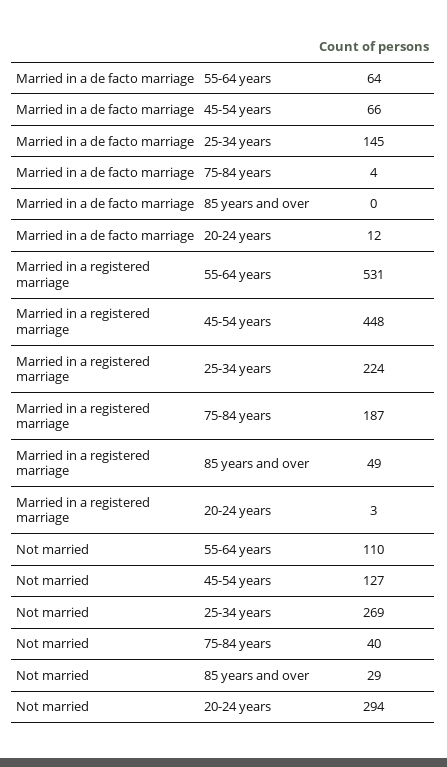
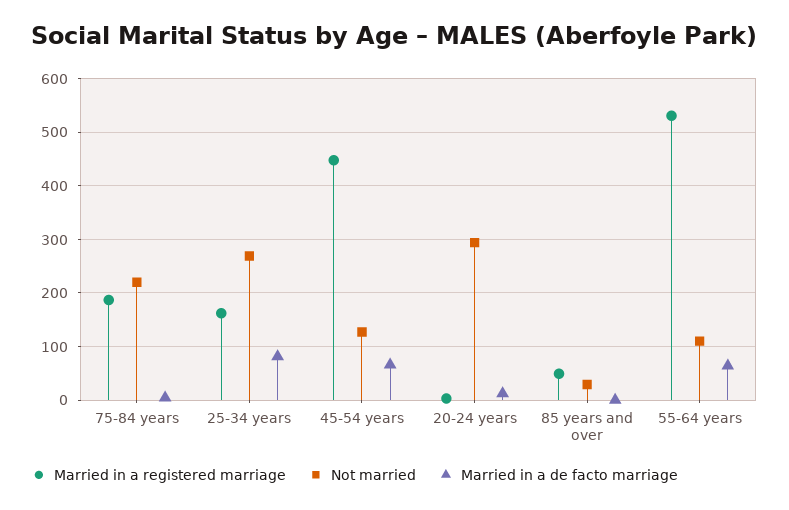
Married in a de facto marriage, 25-34 years: 145 -> 80
Married in a registered marriage, 25-34 years: 224 -> 160
Not married, 75-84 years: 40 -> 220

